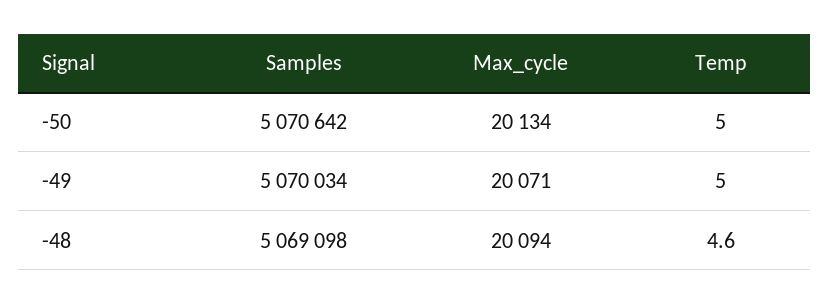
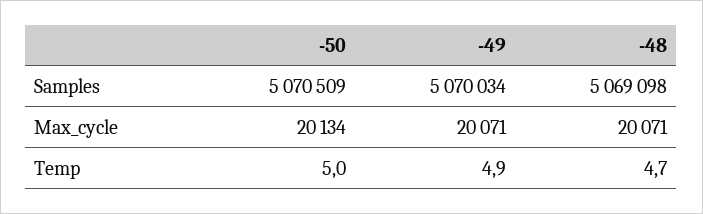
Samples, -50: 5070642 -> 5070509
Temp, -49: 5 -> 4.9
Max_cycle, -48: 20094 -> 20071
Temp, -48: 4.6 -> 4.7

